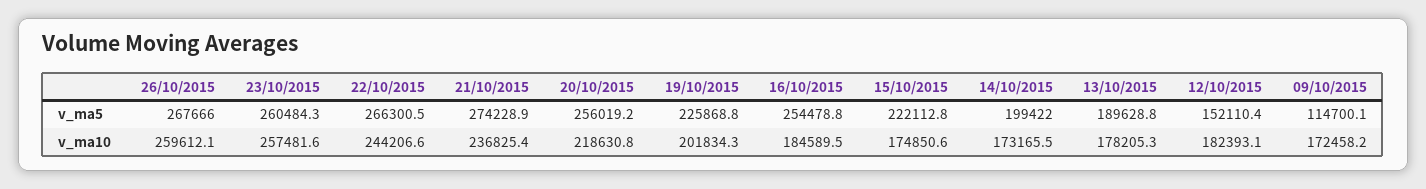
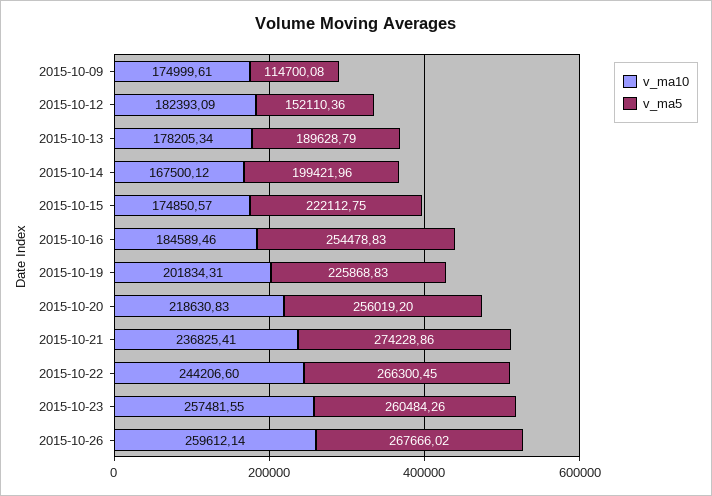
v_ma10, 14/10/2015: 173165.5 -> 167500.12
v_ma10, 09/10/2015: 172458.2 -> 174999.61

